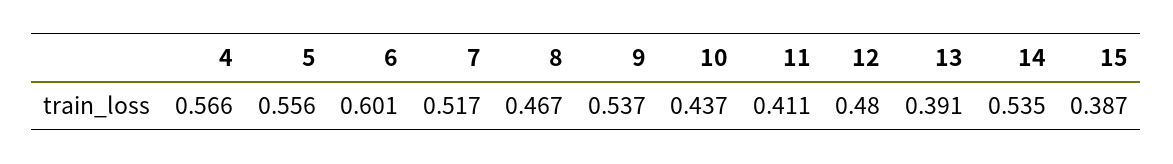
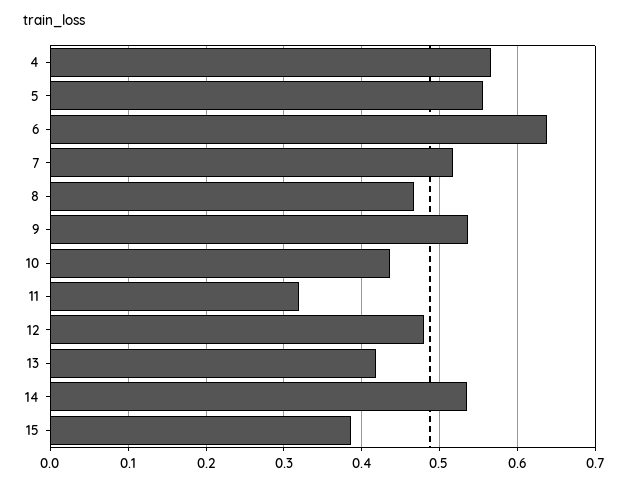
6: 0.601 -> 0.64
11: 0.411 -> 0.32
13: 0.391 -> 0.42

